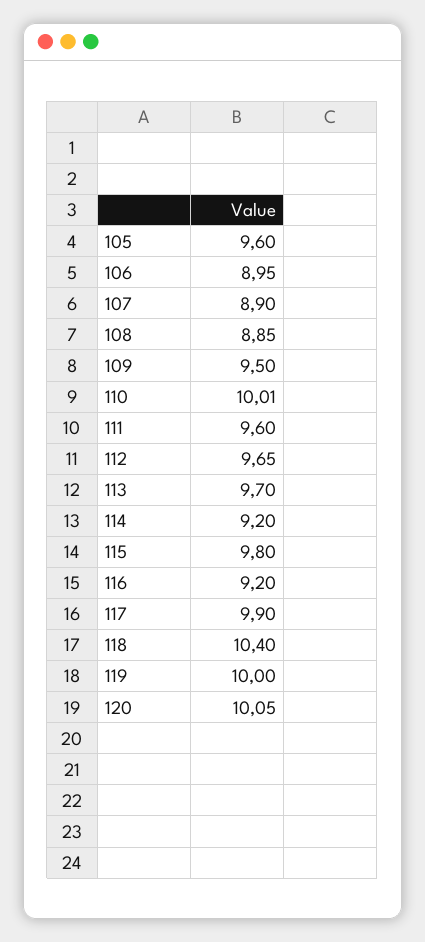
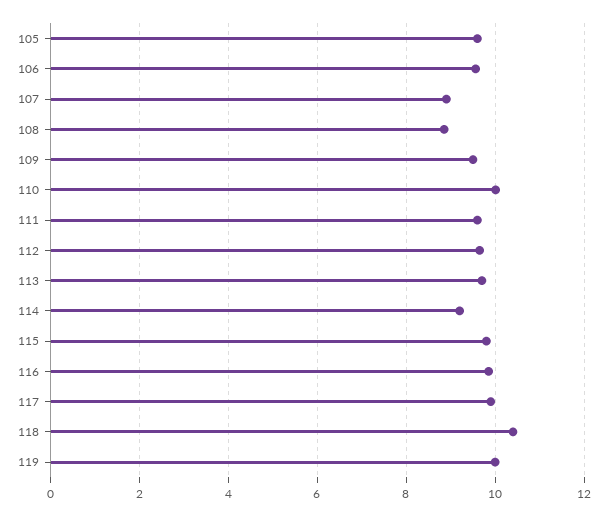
106: 8.95 -> 9.6
116: 9.2 -> 9.8
120: 10.05 -> none

